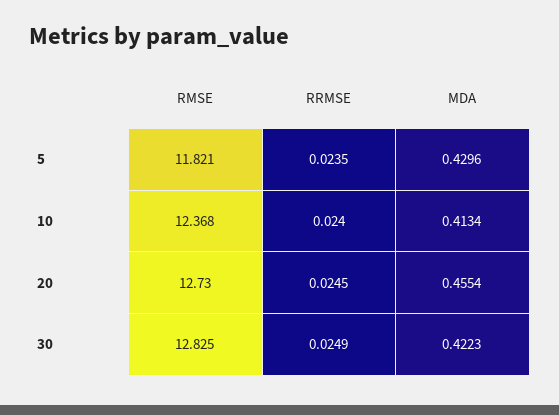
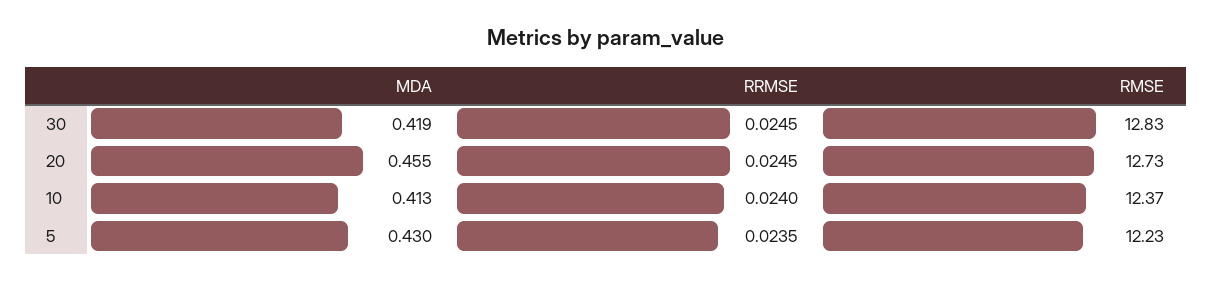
RMSE, 5: 11.821 -> 12.23
RRMSE, 30: 0.0249 -> 0.0245
MDA, 30: 0.4223 -> 0.419

